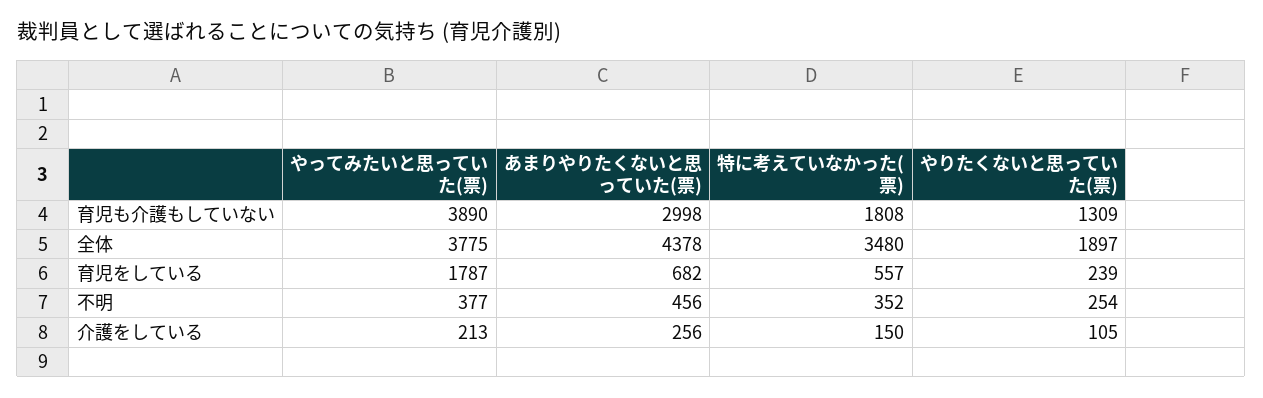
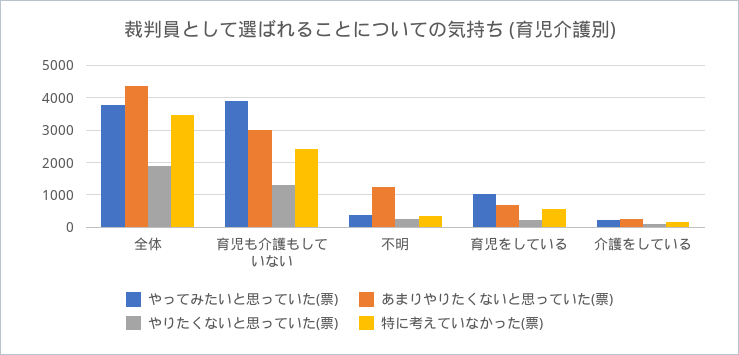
特に考えていなかった(票), 育児も介護もしていない: 1808 -> 2400
やってみたいと思っていた(票), 育児をしている: 1787 -> 1000
あまりやりたくないと思っていた(票), 不明: 456 -> 1200

